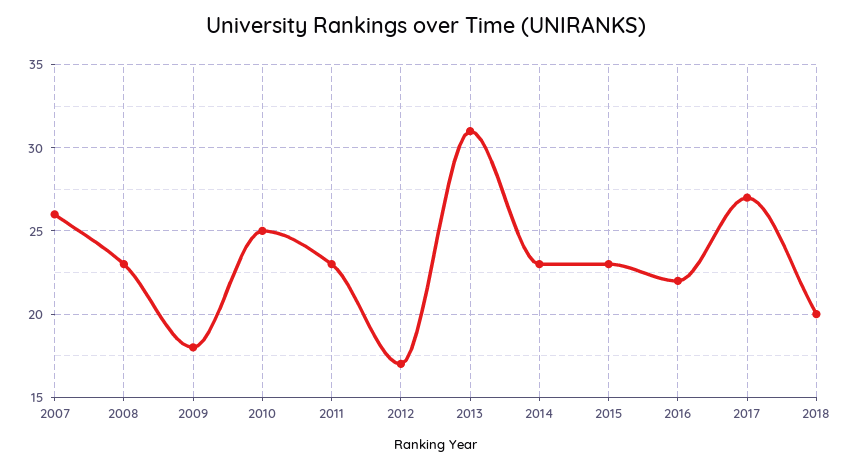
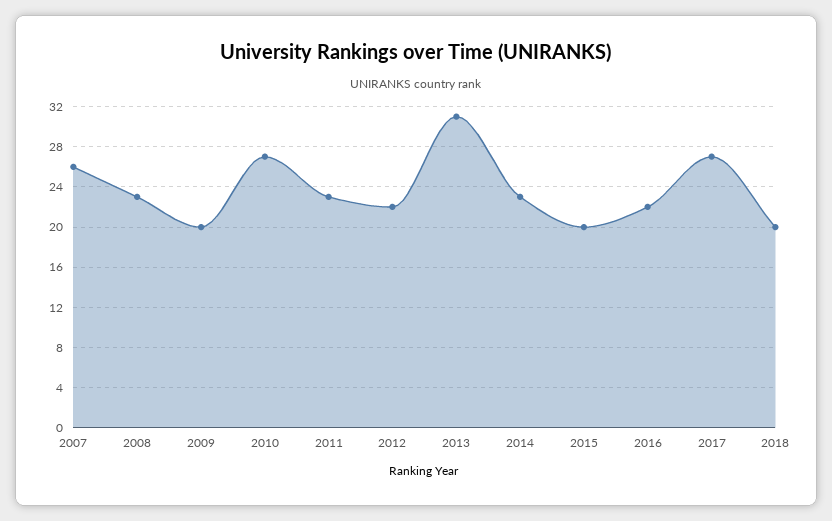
2009: 18 -> 20
2010: 25 -> 27
2012: 17 -> 22
2015: 23 -> 20

